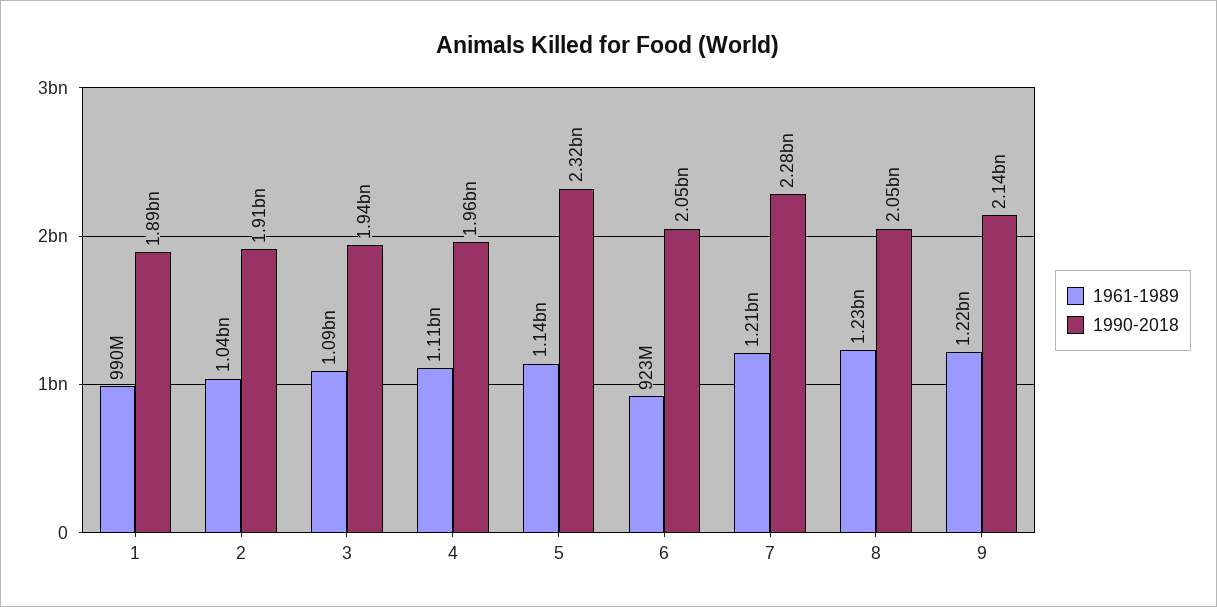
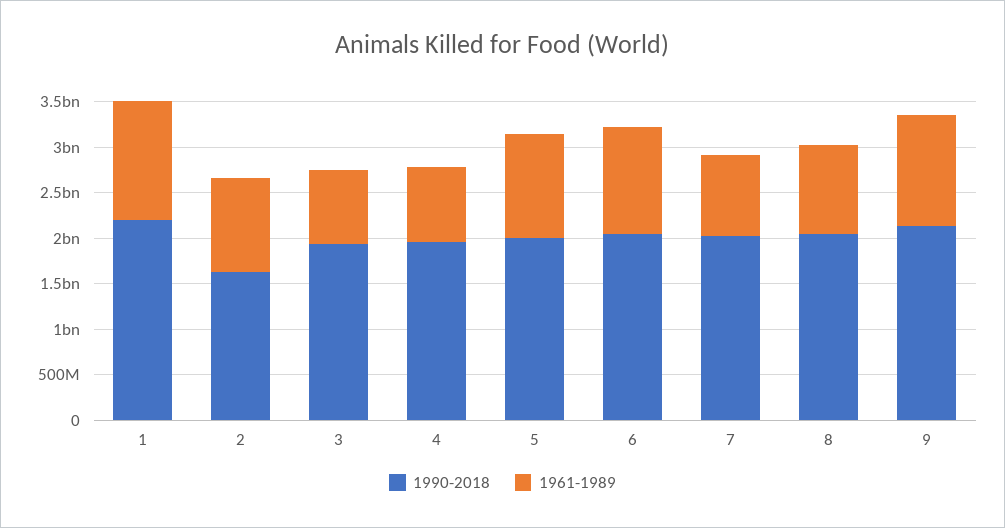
1961-1989, 1: 990000000 -> 1300000000
1990-2018, 1: 1890000000 -> 2200000000
1990-2018, 2: 1910000000 -> 1600000000
1961-1989, 3: 1090000000 -> 800000000
1961-1989, 4: 1110000000 -> 800000000
1990-2018, 5: 2320000000 -> 2000000000
1961-1989, 6: 923000000 -> 1200000000
1961-1989, 7: 1210000000 -> 900000000
1990-2018, 7: 2280000000 -> 2000000000
1961-1989, 8: 1230000000 -> 1000000000

